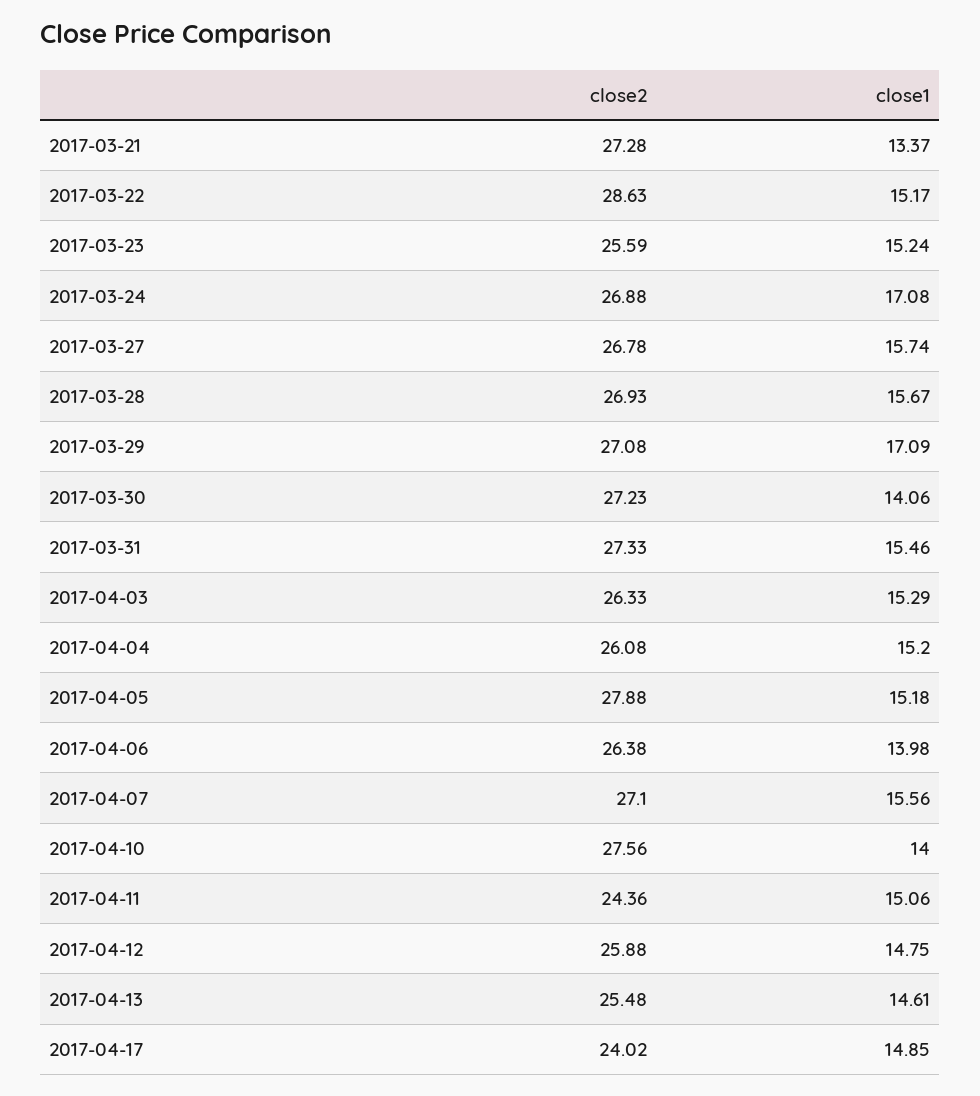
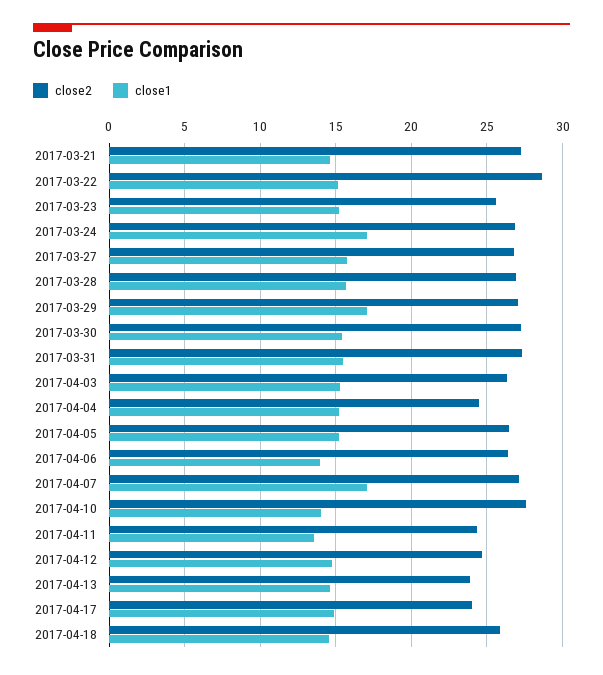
close1, 2017-03-21: 13.37 -> 14.5
close1, 2017-03-30: 14.06 -> 15.5
close2, 2017-04-04: 26.08 -> 24.5
close2, 2017-04-05: 27.88 -> 26.5
close1, 2017-04-07: 15.56 -> 17
close1, 2017-04-11: 15.06 -> 13.5
close2, 2017-04-12: 25.88 -> 24.5
close2, 2017-04-13: 25.48 -> 24
close2, 2017-04-18: none -> 26
close1, 2017-04-18: none -> 14.5

